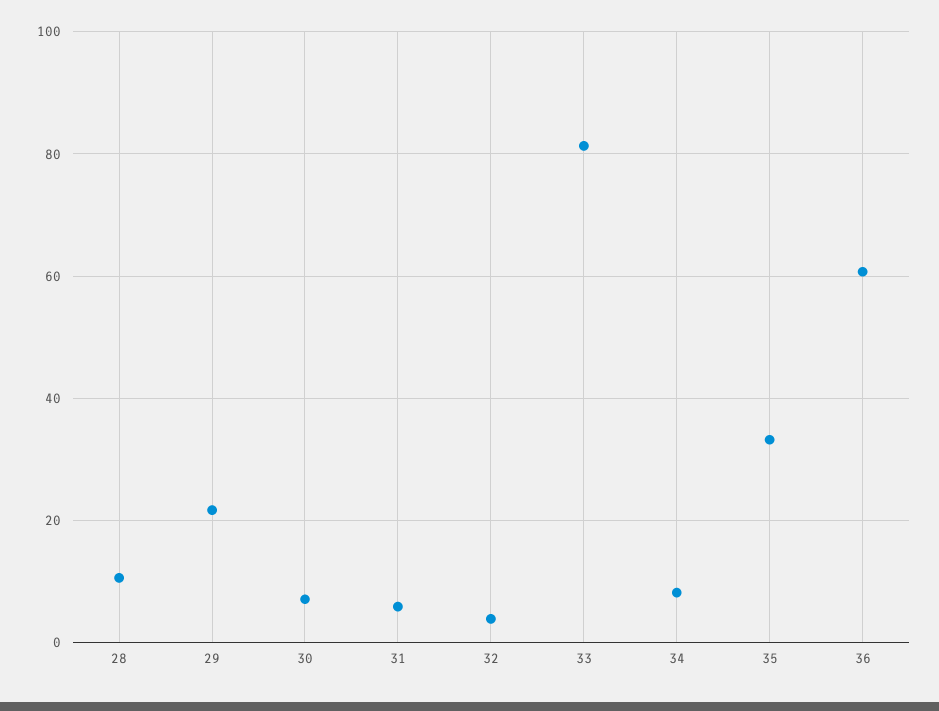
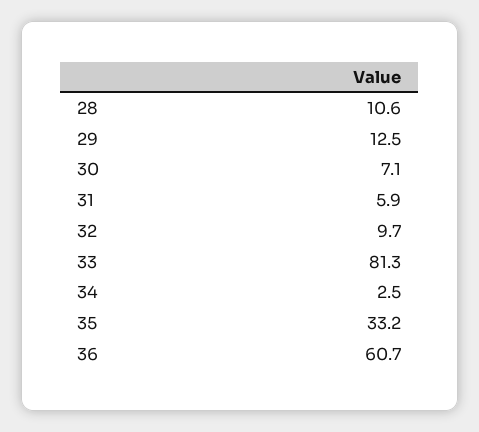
29: 22 -> 12.5
32: 4 -> 9.7
34: 8 -> 2.5

